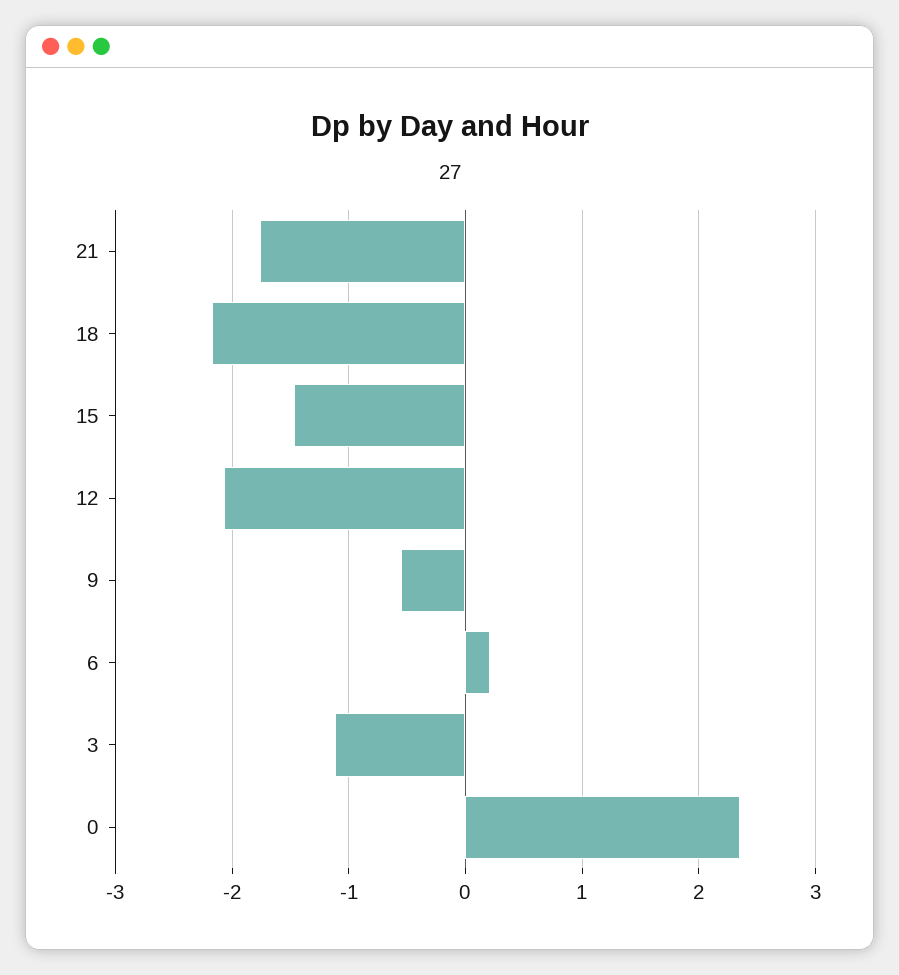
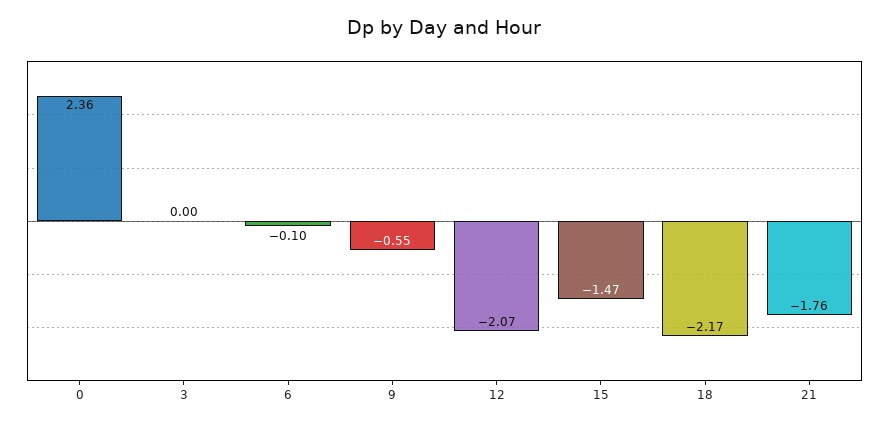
6: 0.2 -> -0.1
3: -1.1 -> 0

